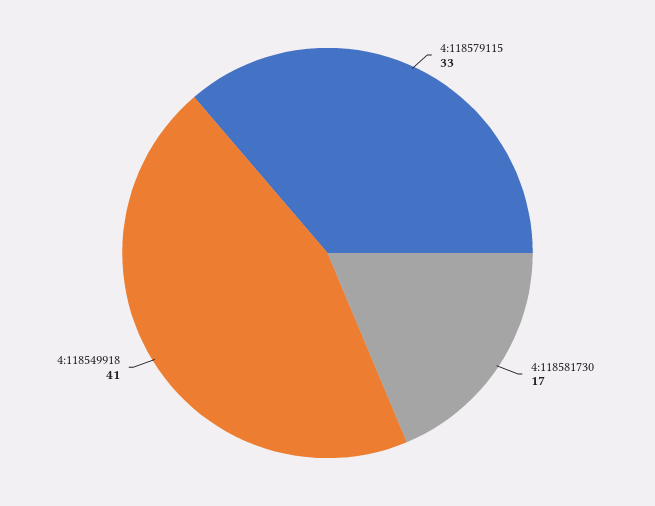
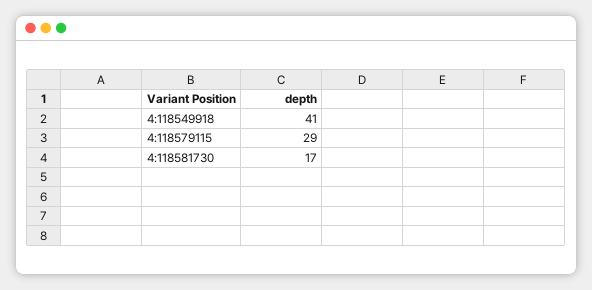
4:118579115: 33 -> 29

